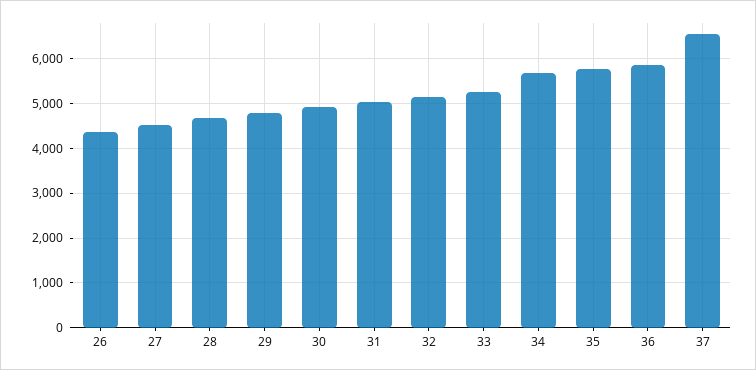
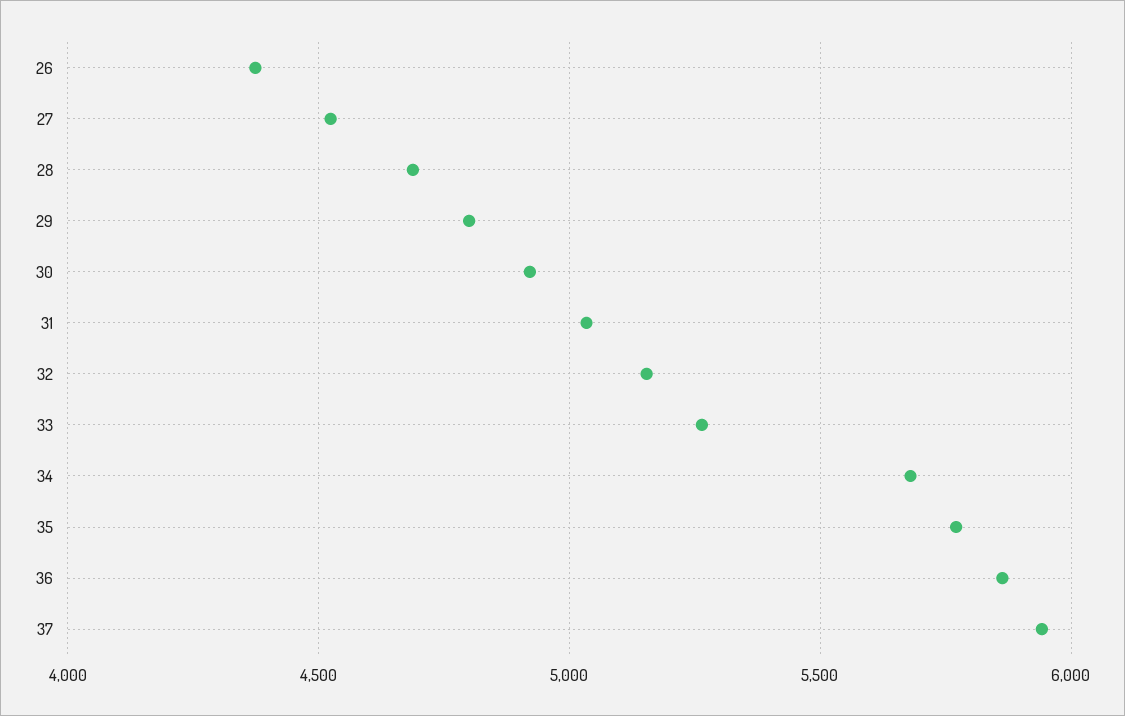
37: 6600 -> 5950

